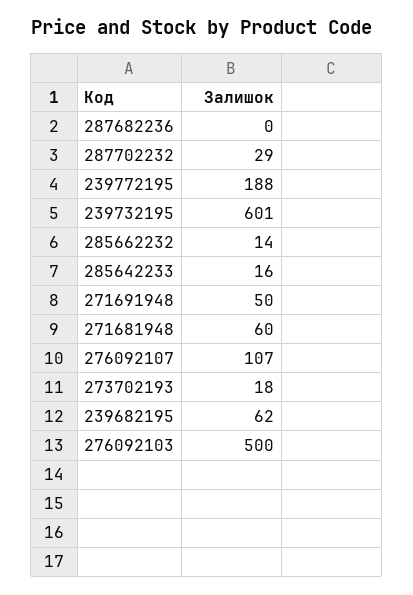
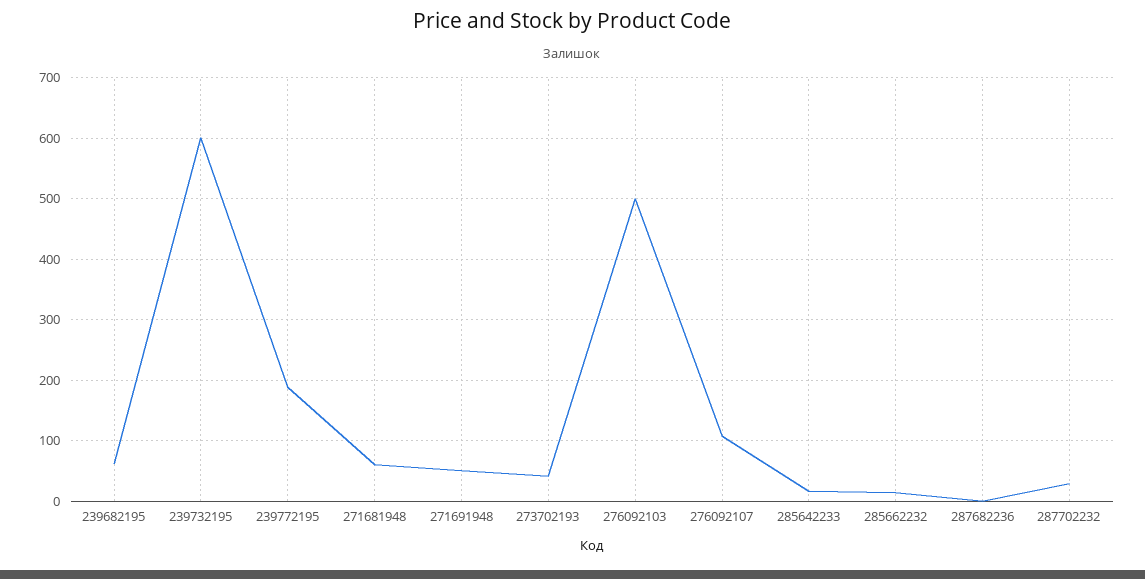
273702193: 18 -> 40

